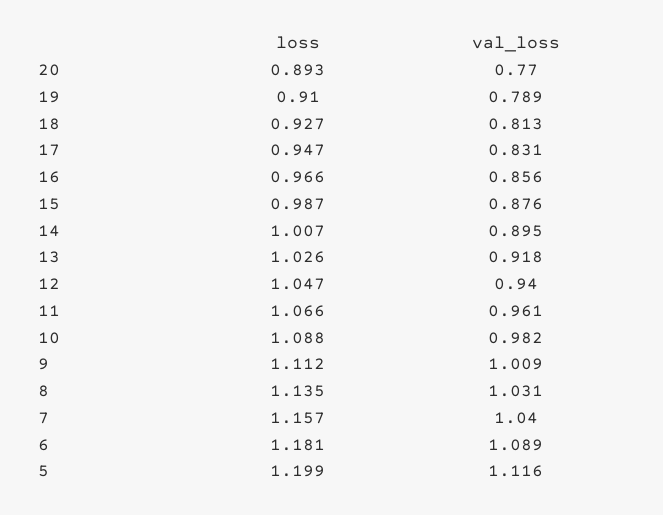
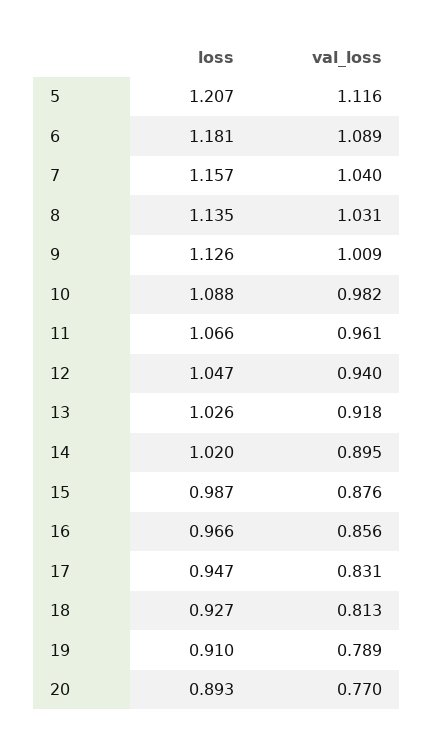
loss, 14: 1.007 -> 1.02
loss, 9: 1.112 -> 1.126
loss, 5: 1.199 -> 1.207

